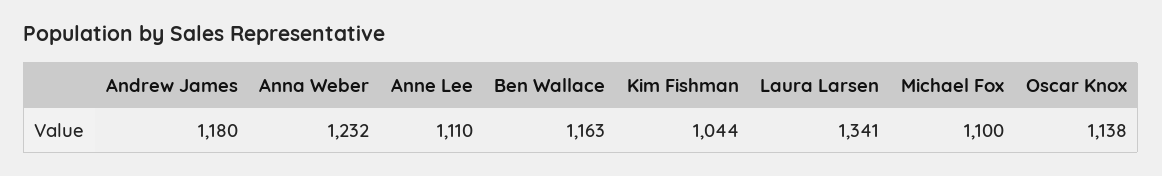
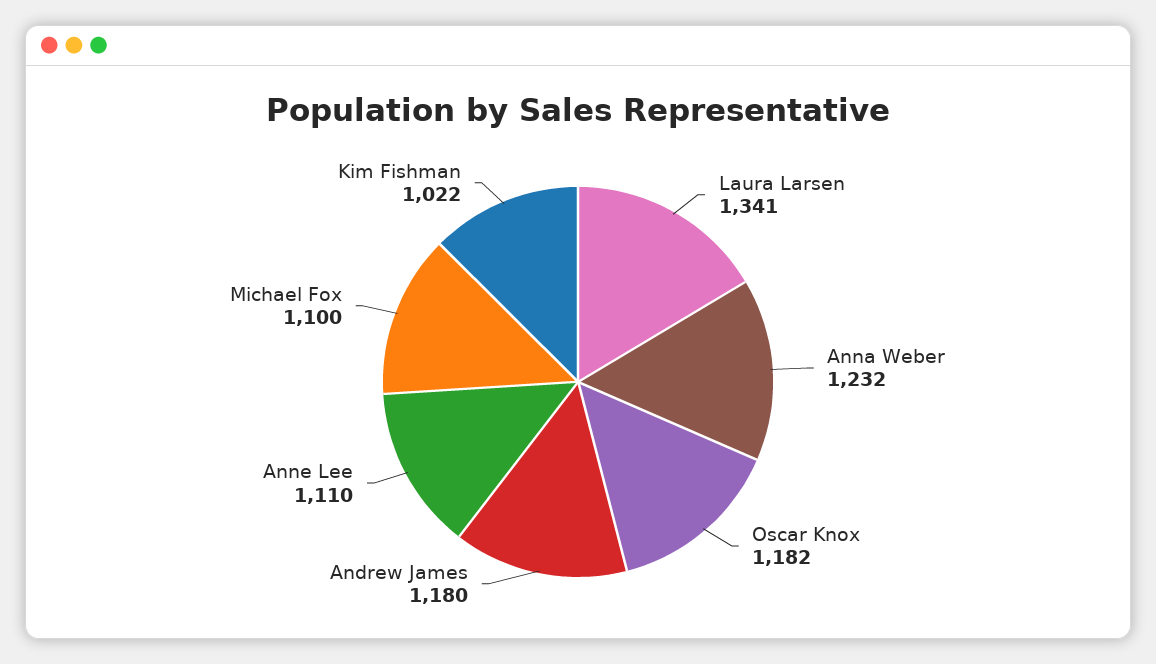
Ben Wallace: 1163 -> none
Kim Fishman: 1044 -> 1022
Oscar Knox: 1138 -> 1182

